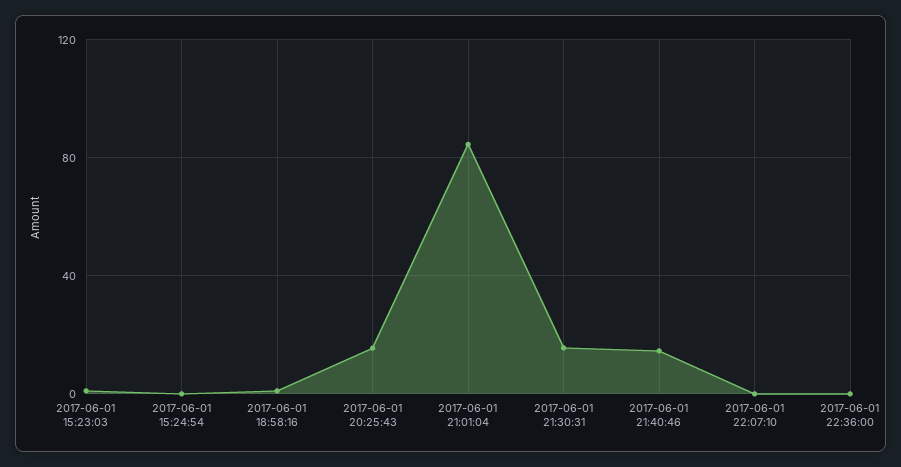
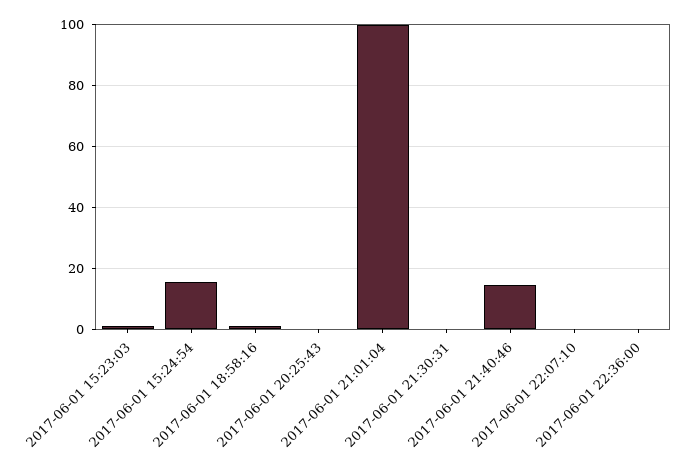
2017-06-01 15:24:54: 0 -> 16
2017-06-01 20:25:43: 15 -> 0
2017-06-01 21:01:04: 85 -> 100
2017-06-01 21:30:31: 15 -> 0

